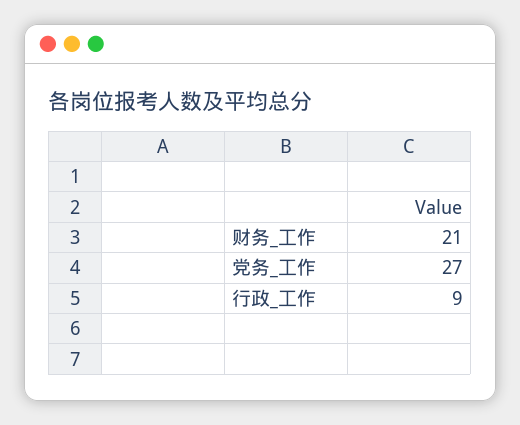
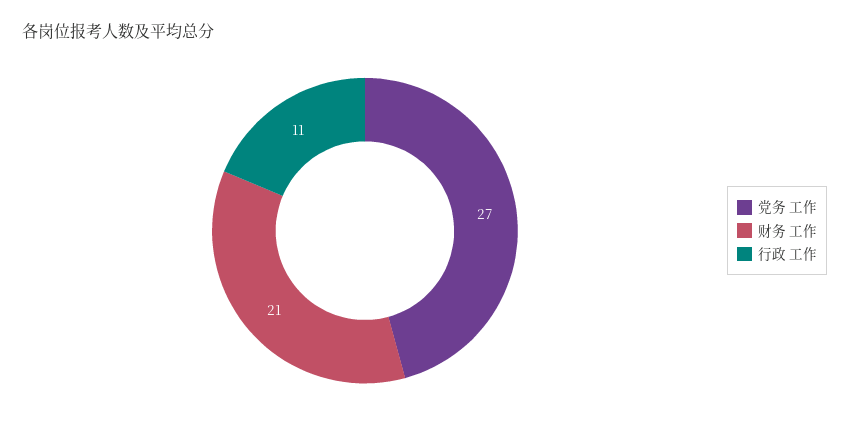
行政_工作: 9 -> 11

